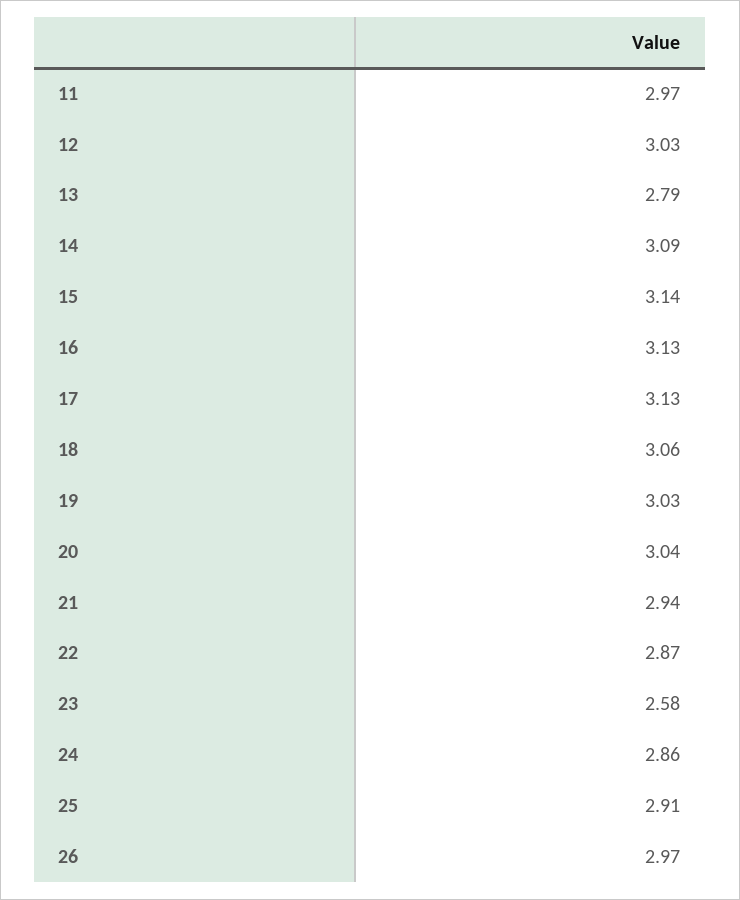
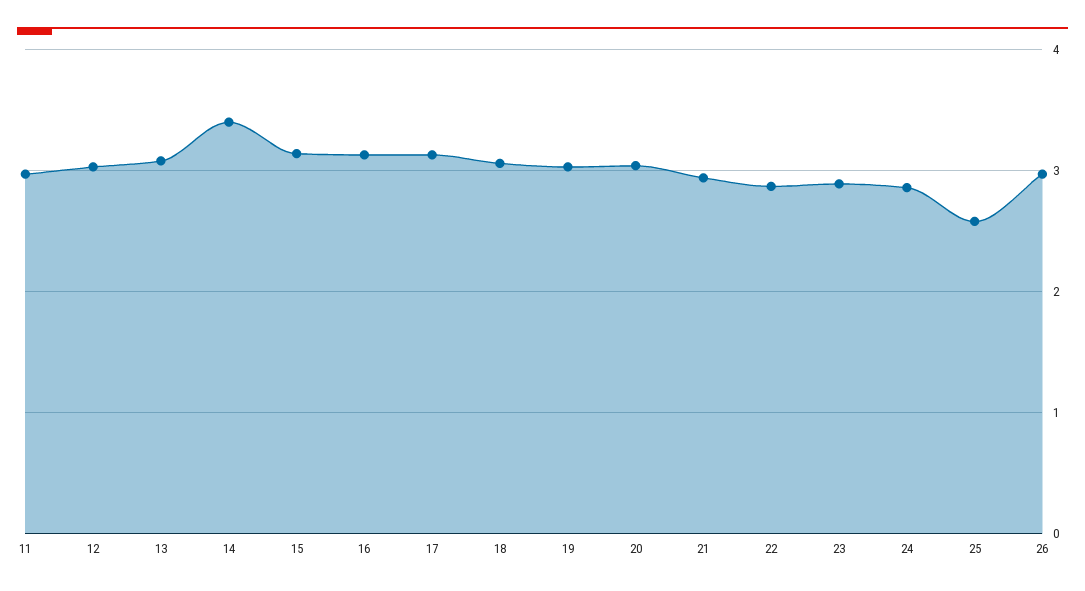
13: 2.79 -> 3.1
14: 3.09 -> 3.4
23: 2.58 -> 2.9
25: 2.91 -> 2.6

